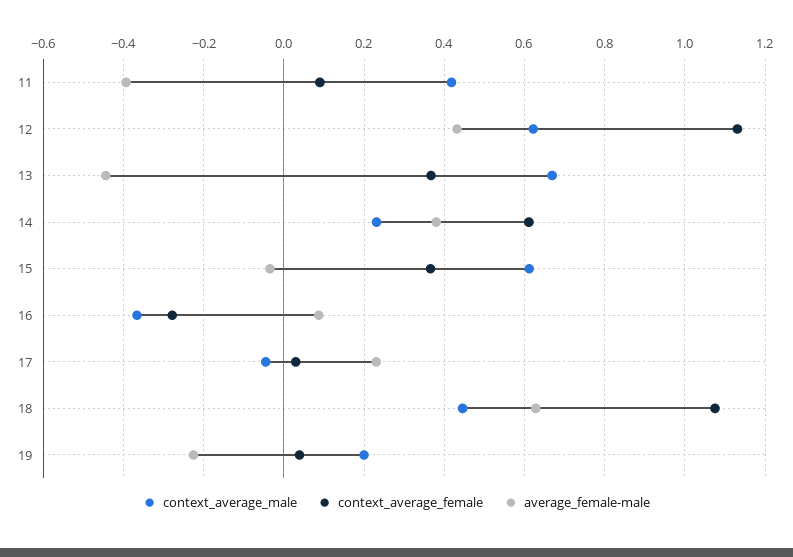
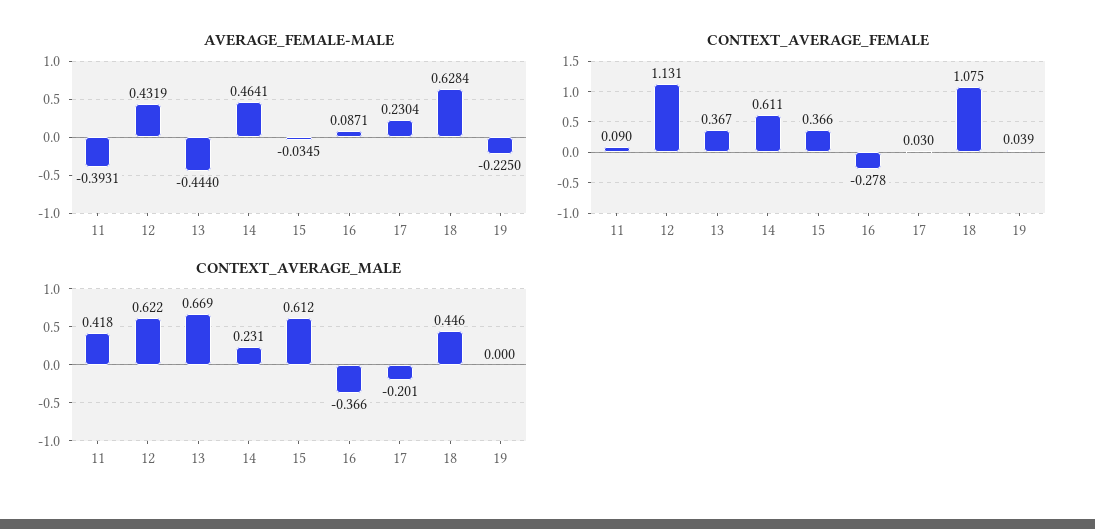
average_female-male, 14: 0.38 -> 0.4641
context_average_male, 17: -0.04 -> -0.201
context_average_male, 19: 0.2 -> 0

